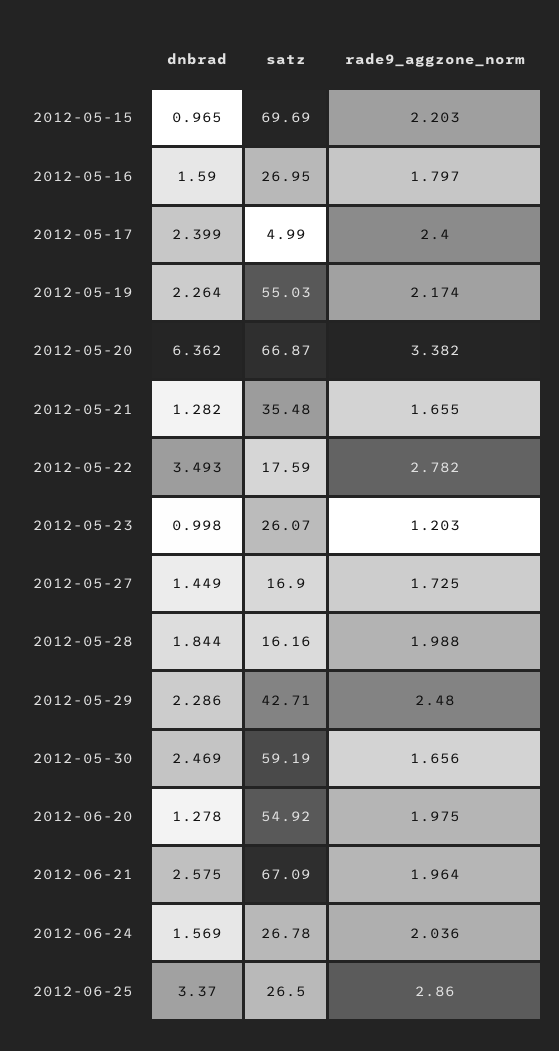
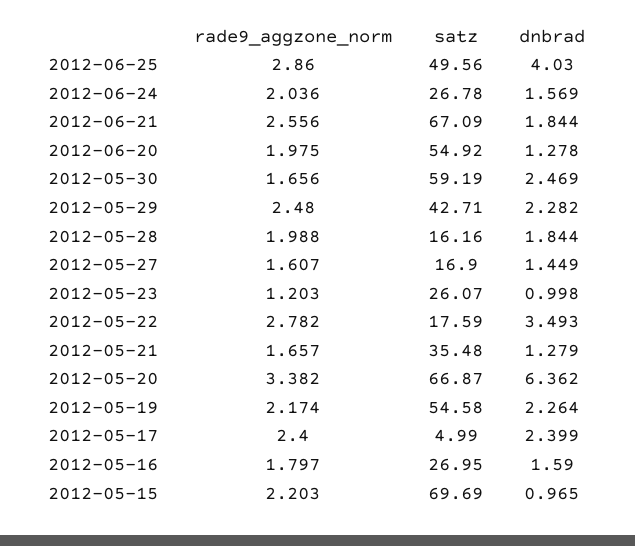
satz, 2012-05-19: 55.03 -> 54.58
dnbrad, 2012-05-21: 1.282 -> 1.279
rade9_aggzone_norm, 2012-05-21: 1.655 -> 1.657
rade9_aggzone_norm, 2012-05-27: 1.725 -> 1.607
dnbrad, 2012-05-29: 2.286 -> 2.282
dnbrad, 2012-06-21: 2.575 -> 1.844
rade9_aggzone_norm, 2012-06-21: 1.964 -> 2.556
dnbrad, 2012-06-25: 3.37 -> 4.03
satz, 2012-06-25: 26.5 -> 49.56

